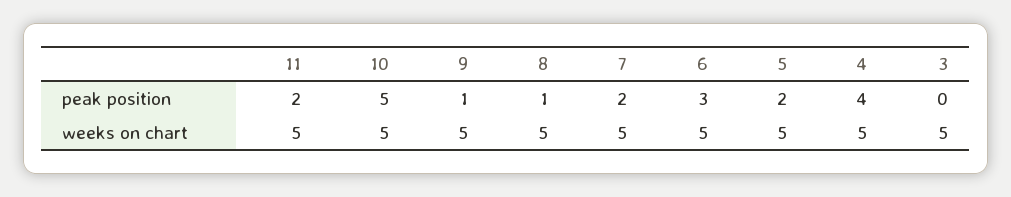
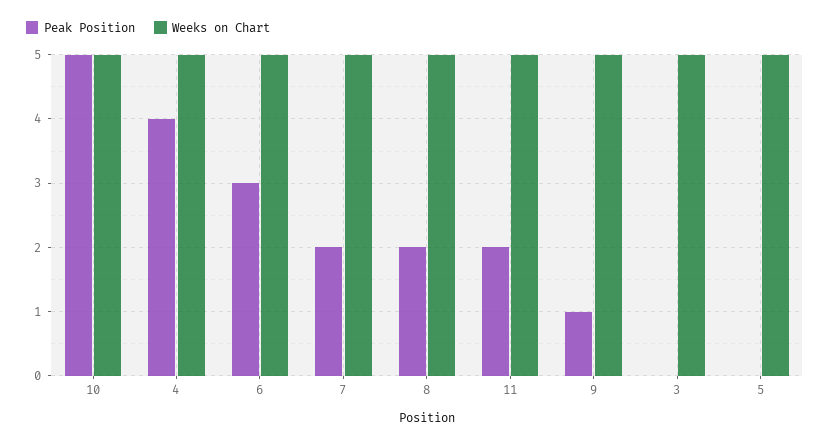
peak position, 8: 1 -> 2
peak position, 5: 2 -> 0

